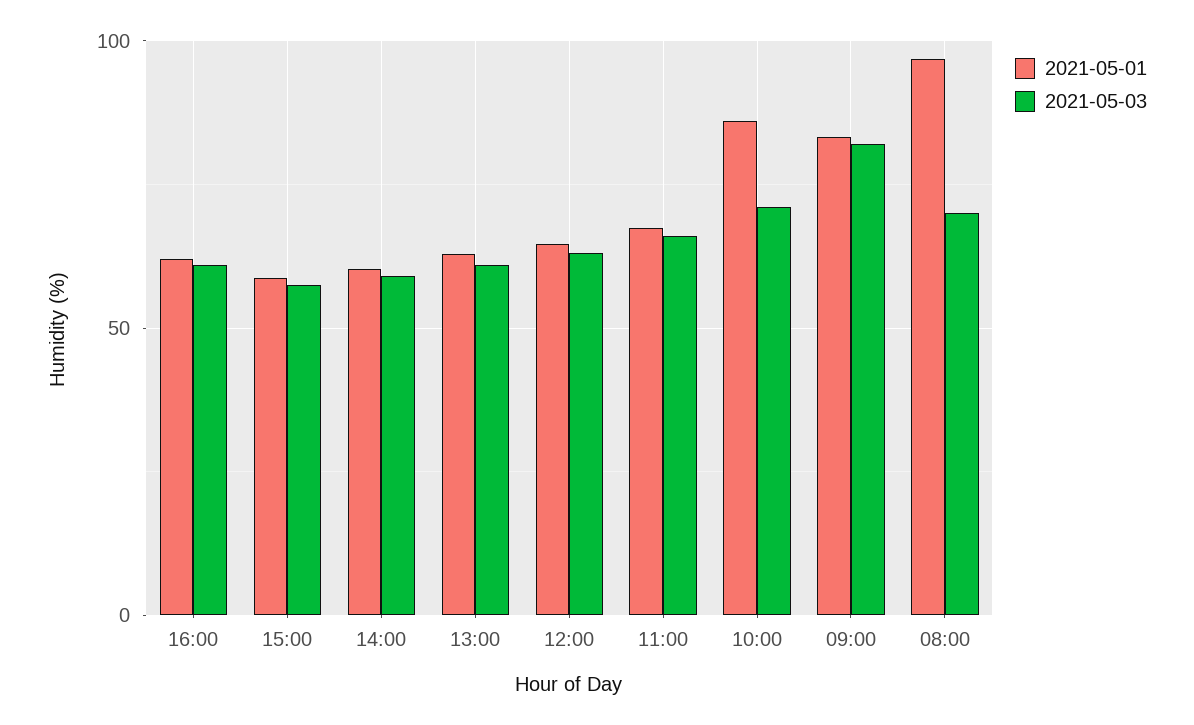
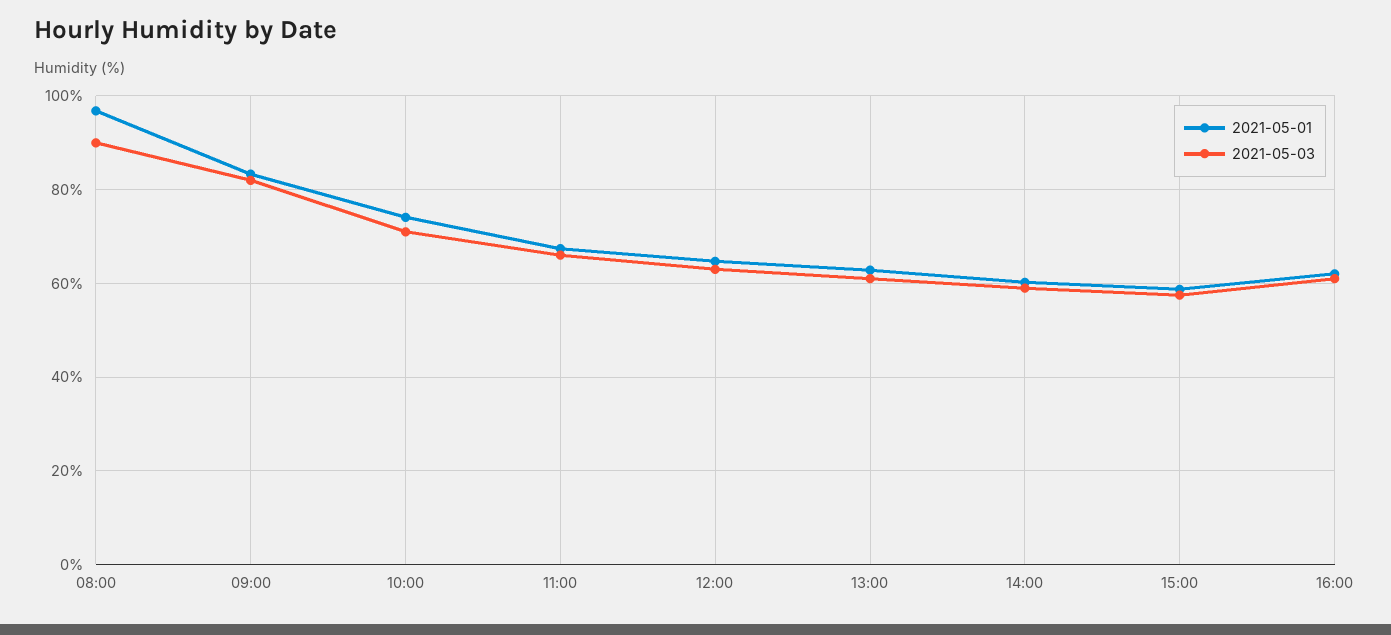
2021-05-01, 10:00: 85 -> 74
2021-05-03, 08:00: 70 -> 90

